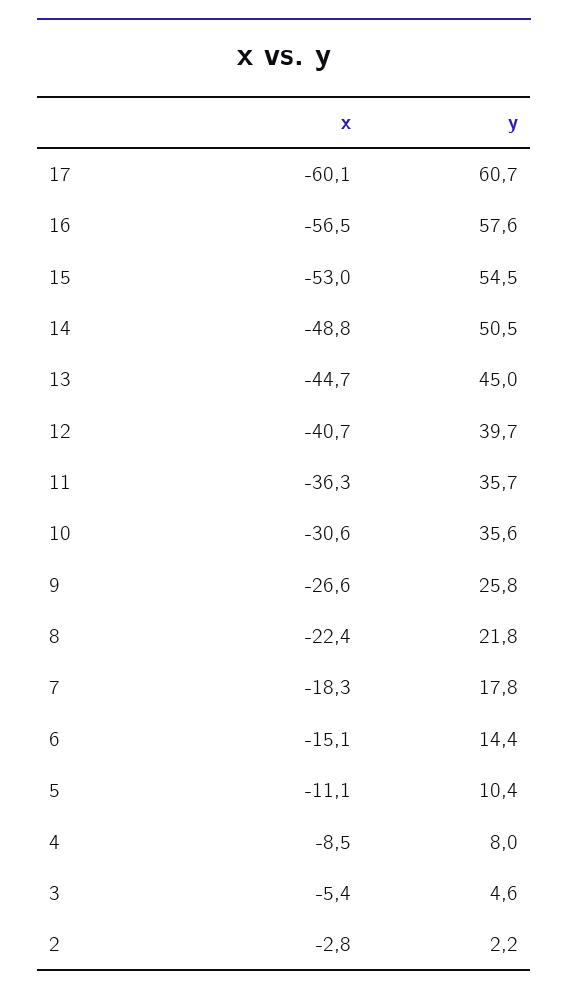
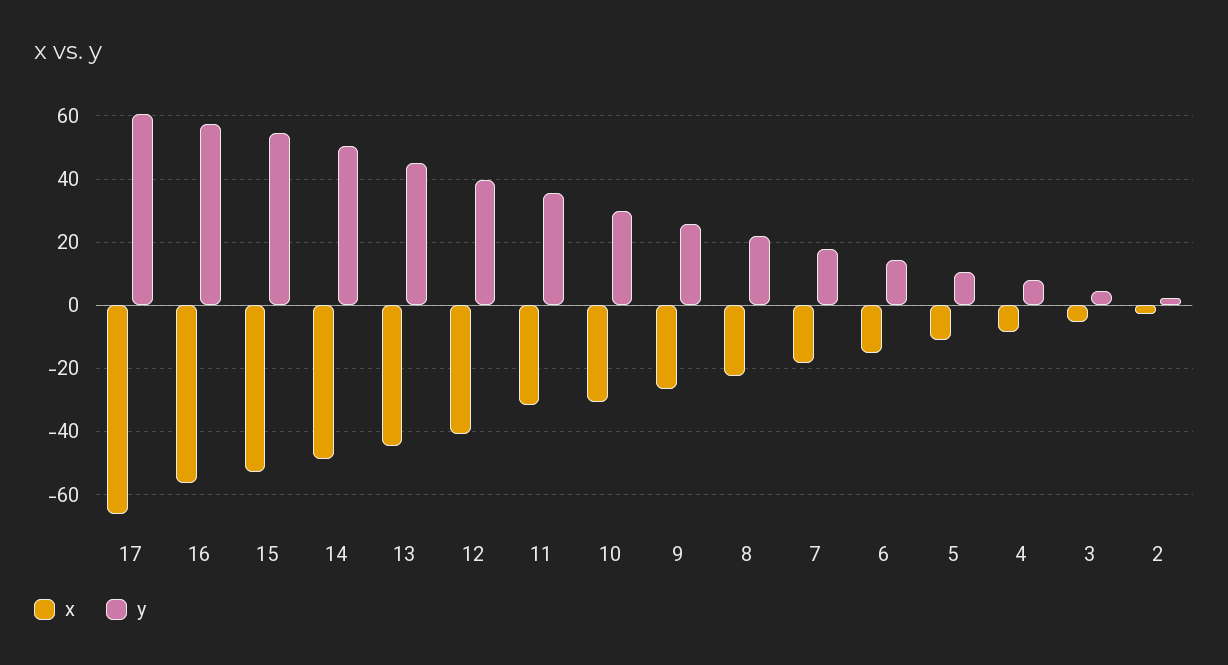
x, 17: -60.1 -> -66
x, 11: -36.3 -> -32
y, 10: 35.6 -> 30

